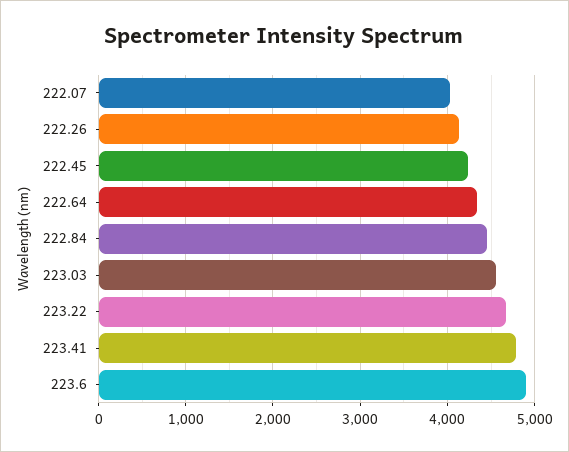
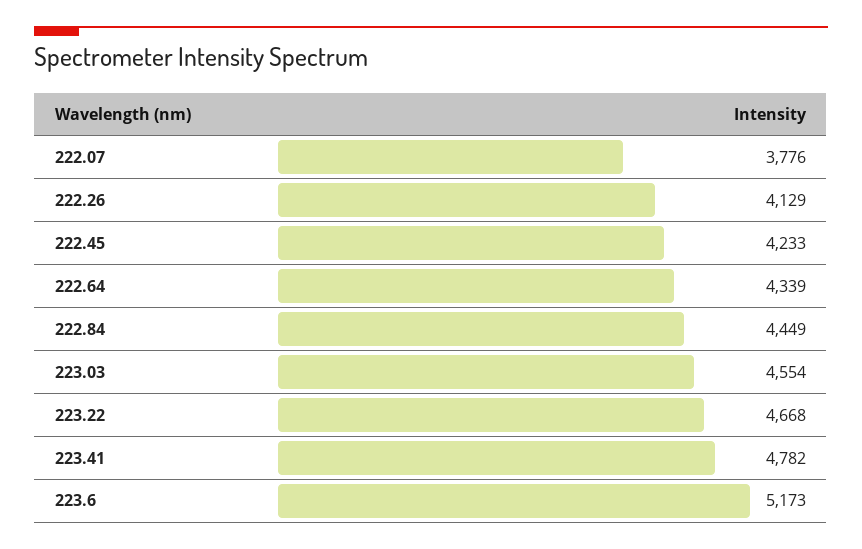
222.07: 4000 -> 3776
223.6: 4900 -> 5173

